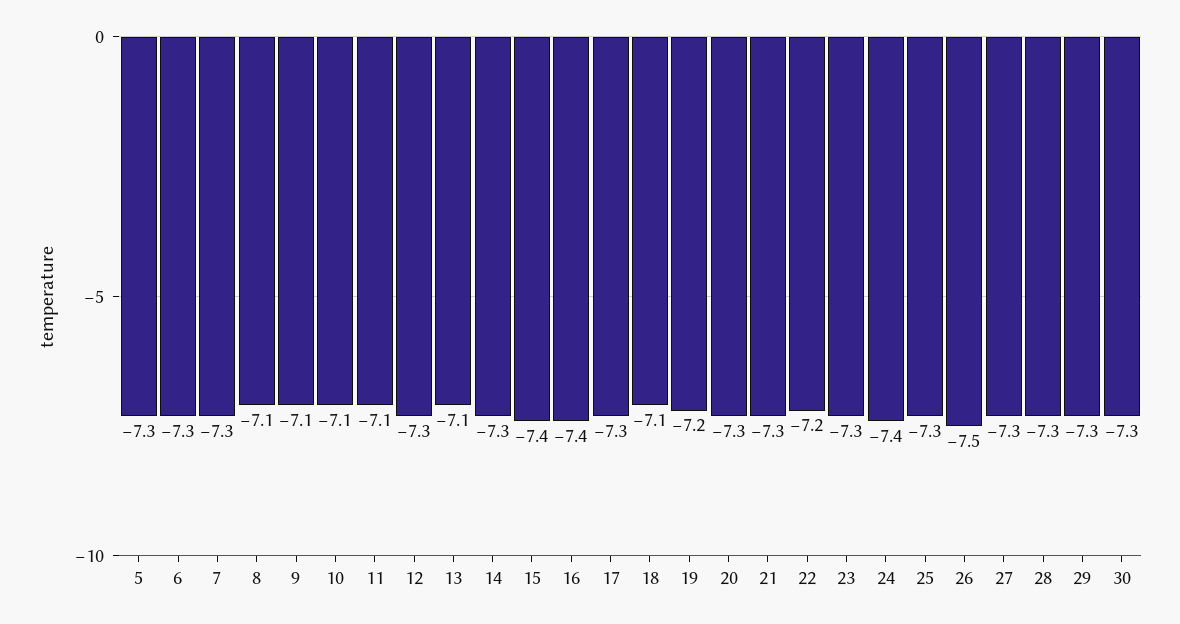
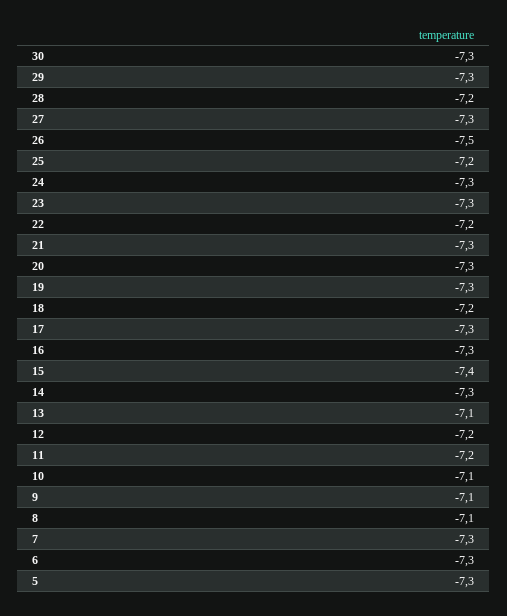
11: -7.1 -> -7.2
12: -7.3 -> -7.2
16: -7.4 -> -7.3
18: -7.1 -> -7.2
19: -7.2 -> -7.3
24: -7.4 -> -7.3
25: -7.3 -> -7.2
28: -7.3 -> -7.2

